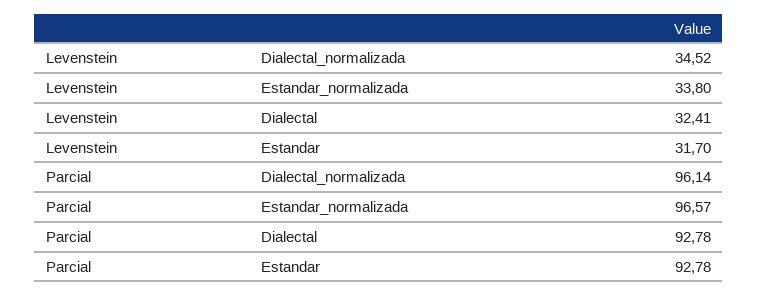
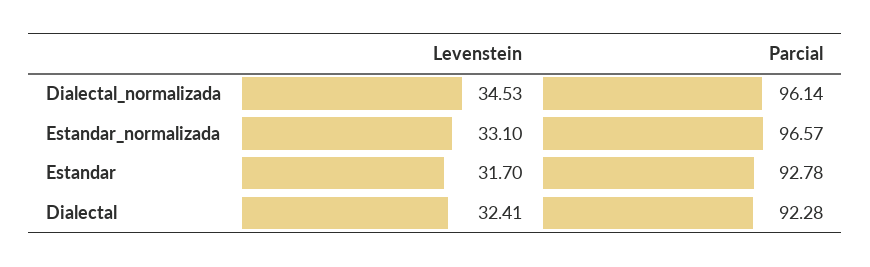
Levenstein, Dialectal_normalizada: 34.52 -> 34.53
Levenstein, Estandar_normalizada: 33.8 -> 33.1
Parcial, Dialectal: 92.78 -> 92.28

